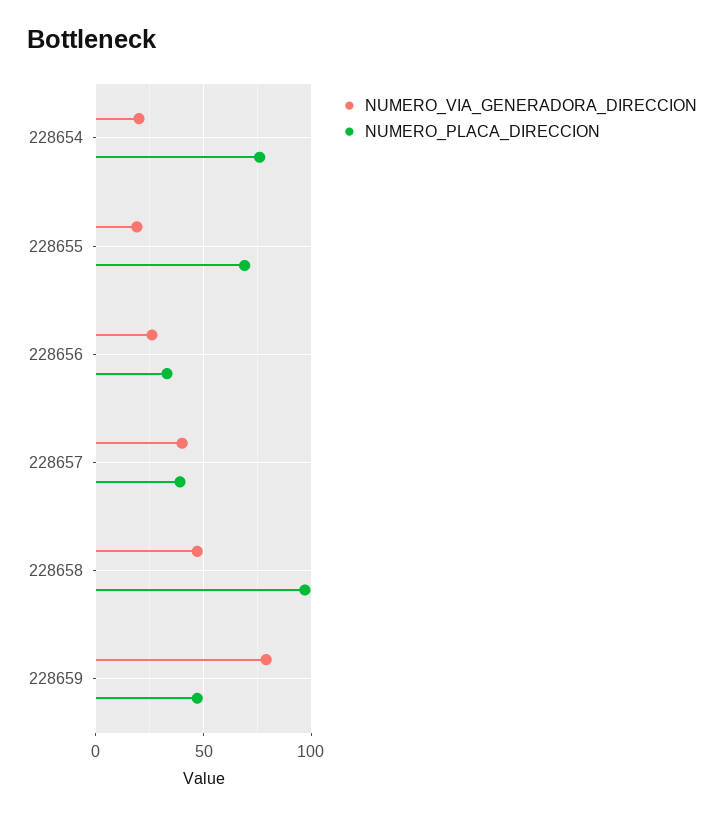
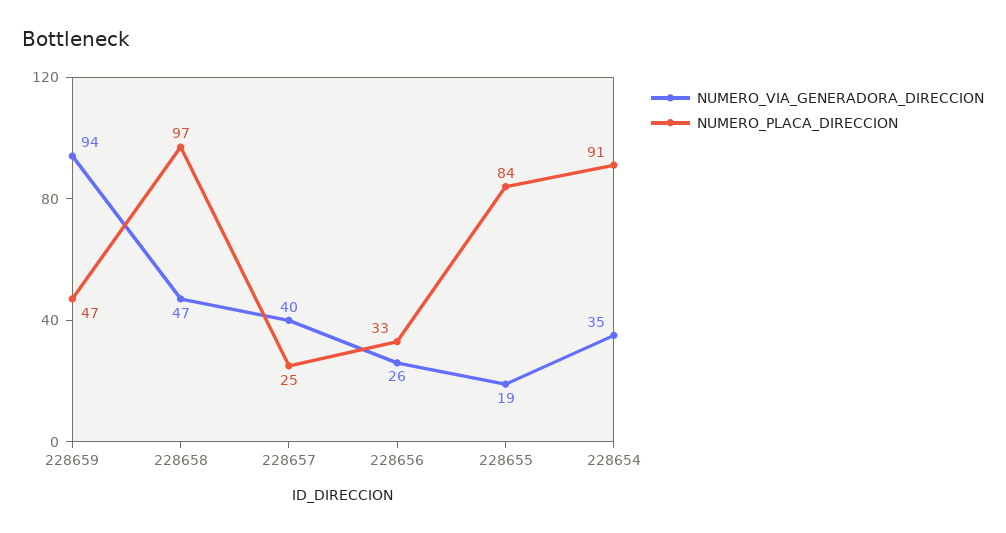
NUMERO_VIA_GENERADORA_DIRECCION, 228654: 20 -> 35
NUMERO_PLACA_DIRECCION, 228654: 75 -> 91
NUMERO_PLACA_DIRECCION, 228655: 70 -> 84
NUMERO_PLACA_DIRECCION, 228657: 40 -> 25
NUMERO_VIA_GENERADORA_DIRECCION, 228659: 80 -> 94

